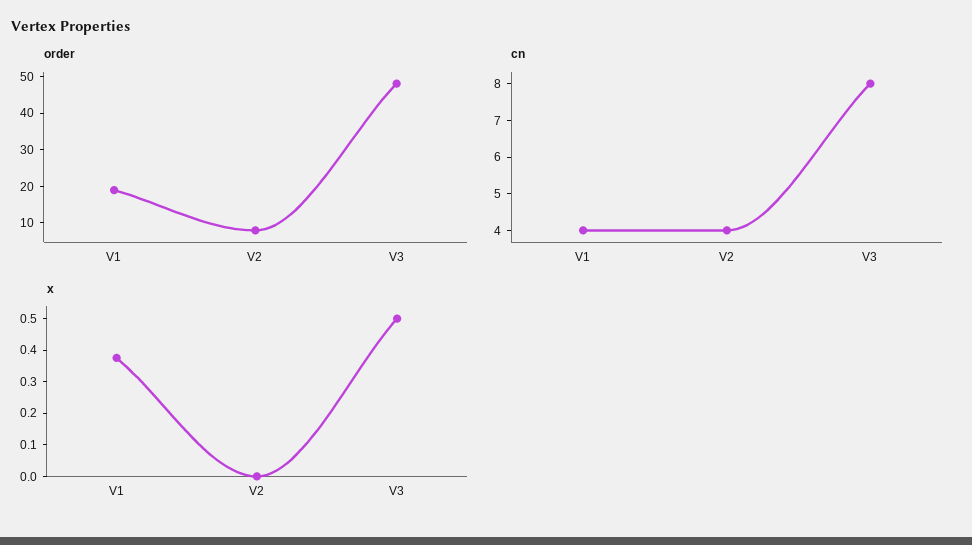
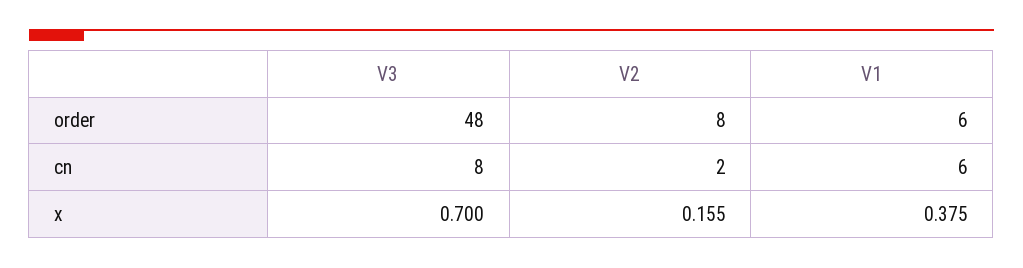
order, V1: 20 -> 6
cn, V1: 4 -> 6
cn, V2: 4 -> 2
x, V2: 0 -> 0.155
x, V3: 0.5 -> 0.7

